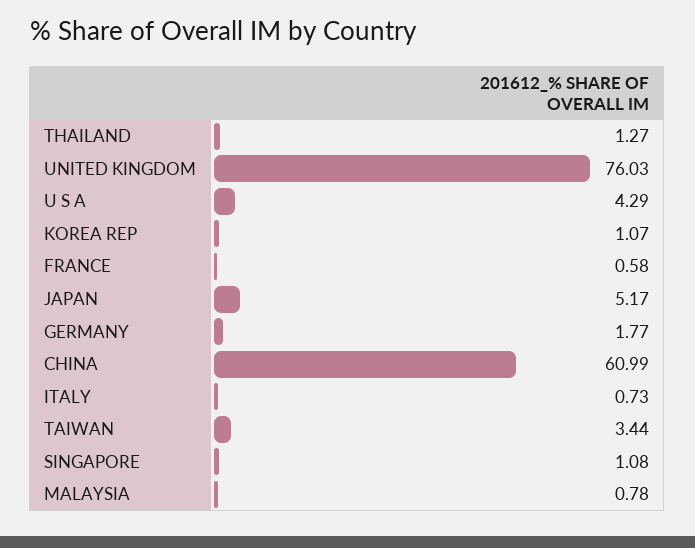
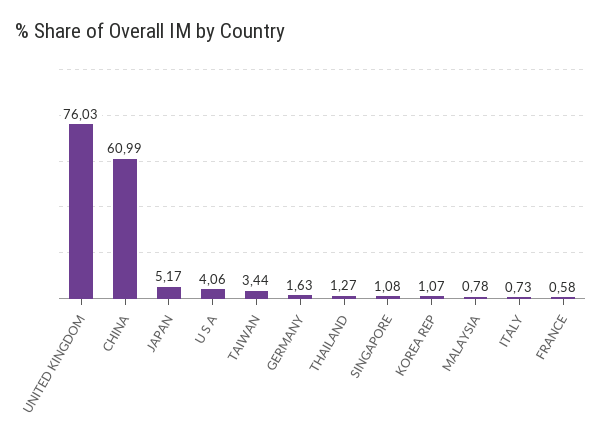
U S A: 4.29 -> 4.06
GERMANY: 1.77 -> 1.63

